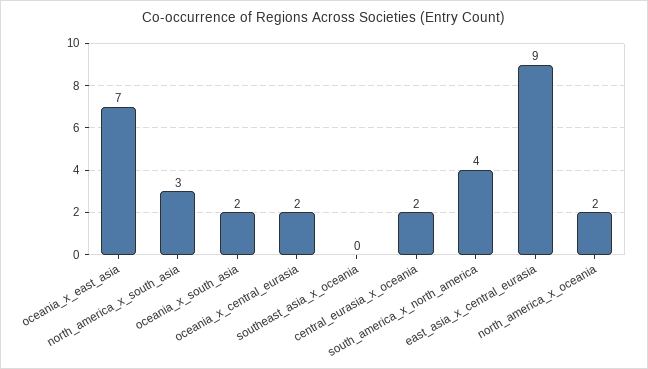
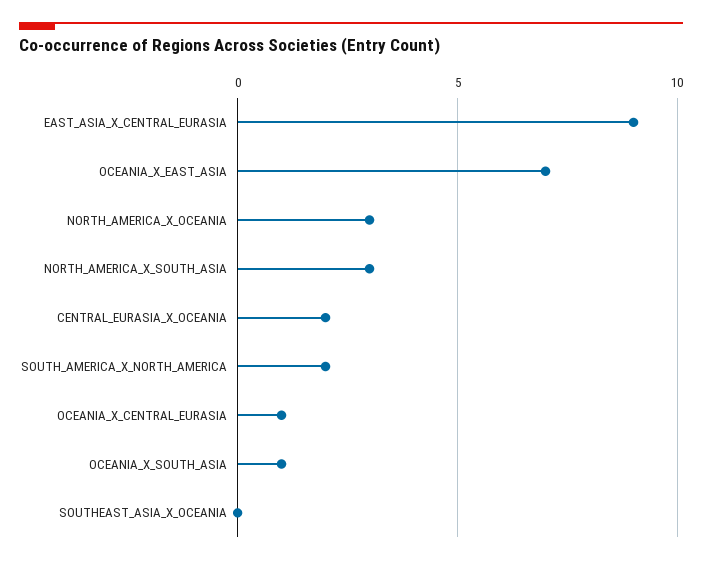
oceania_x_south_asia: 2 -> 1
oceania_x_central_eurasia: 2 -> 1
south_america_x_north_america: 4 -> 2
north_america_x_oceania: 2 -> 3

